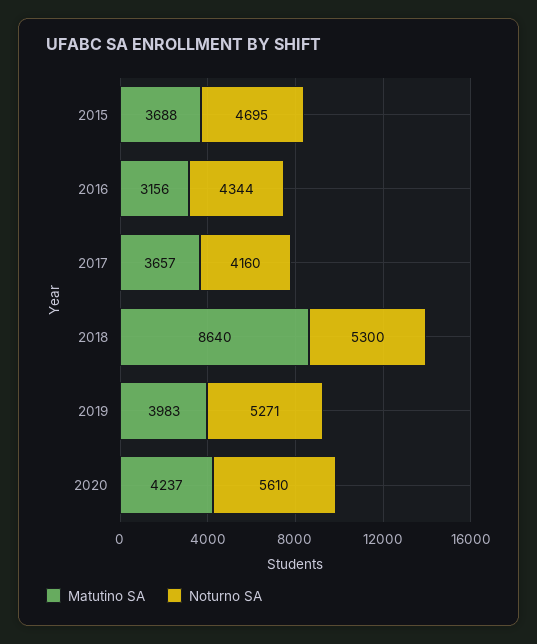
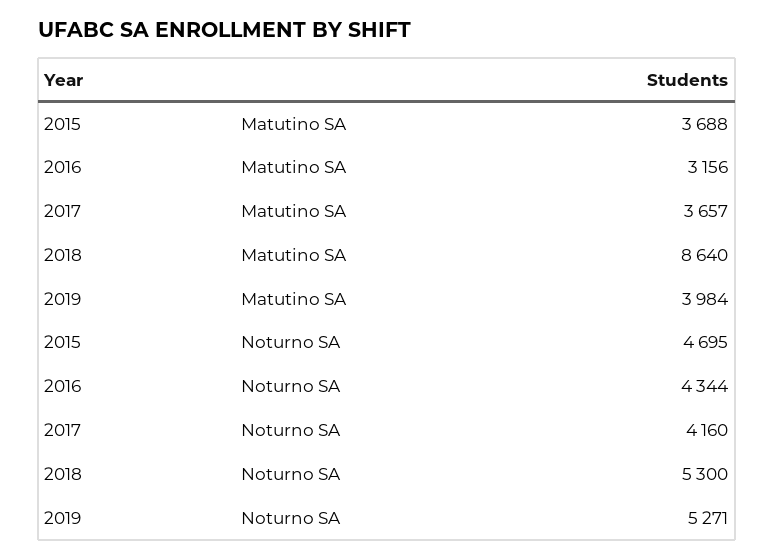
Matutino SA, 2019: 3983 -> 3984
Matutino SA, 2020: 4237 -> none
Noturno SA, 2020: 5610 -> none

